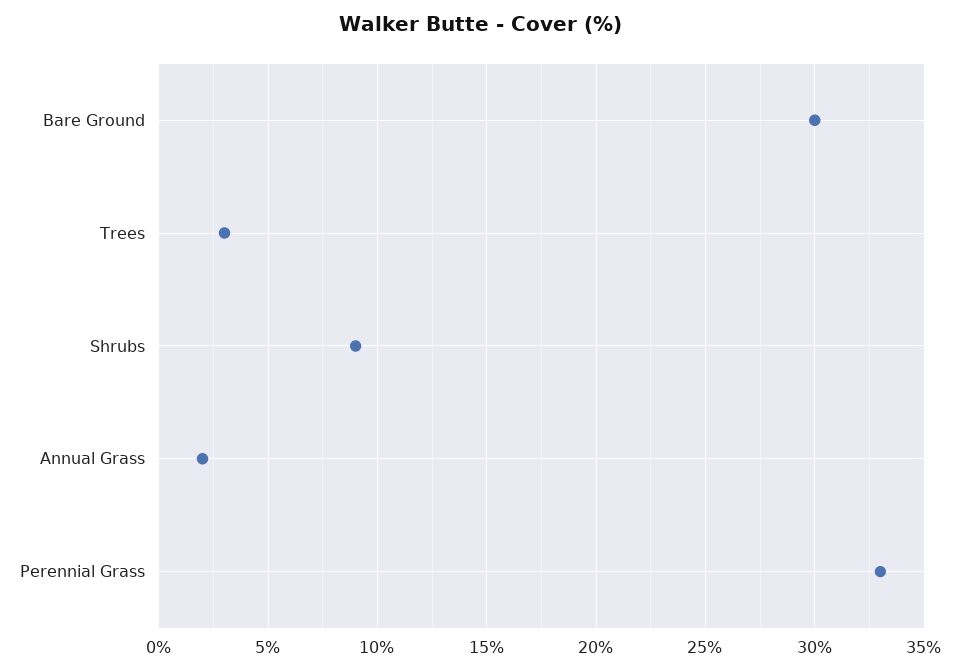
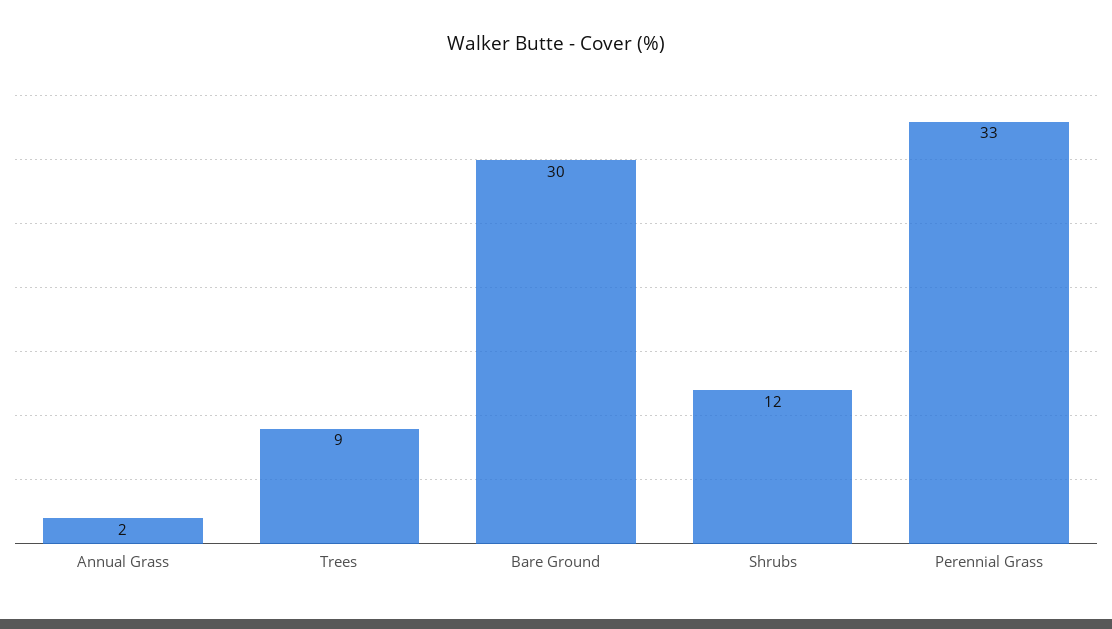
Trees: 3 -> 9
Shrubs: 9 -> 12

